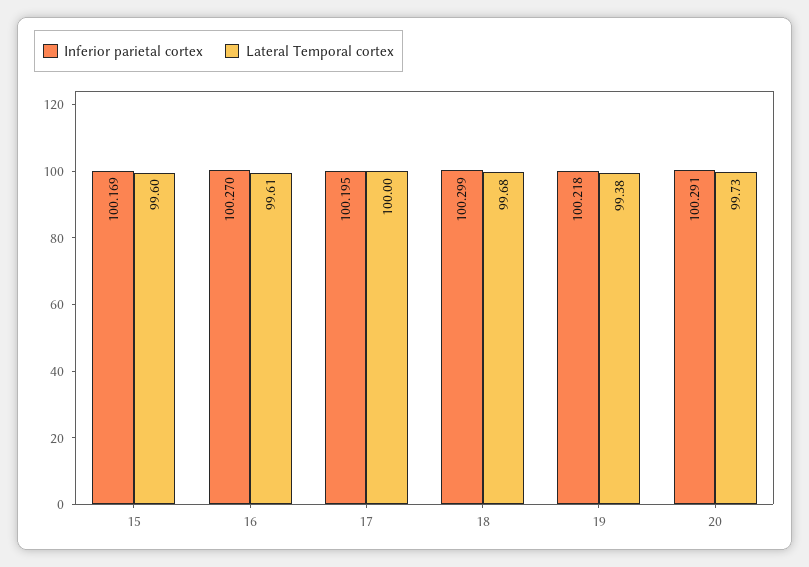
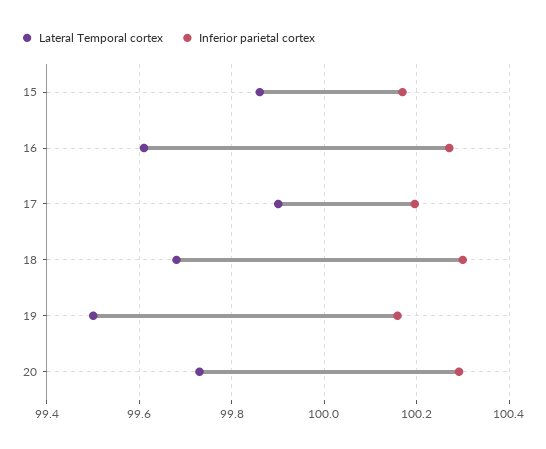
Lateral Temporal cortex, 15: 99.6 -> 99.86
Lateral Temporal cortex, 17: 100 -> 99.9
Inferior parietal cortex, 19: 100.218 -> 100.16
Lateral Temporal cortex, 19: 99.38 -> 99.5

